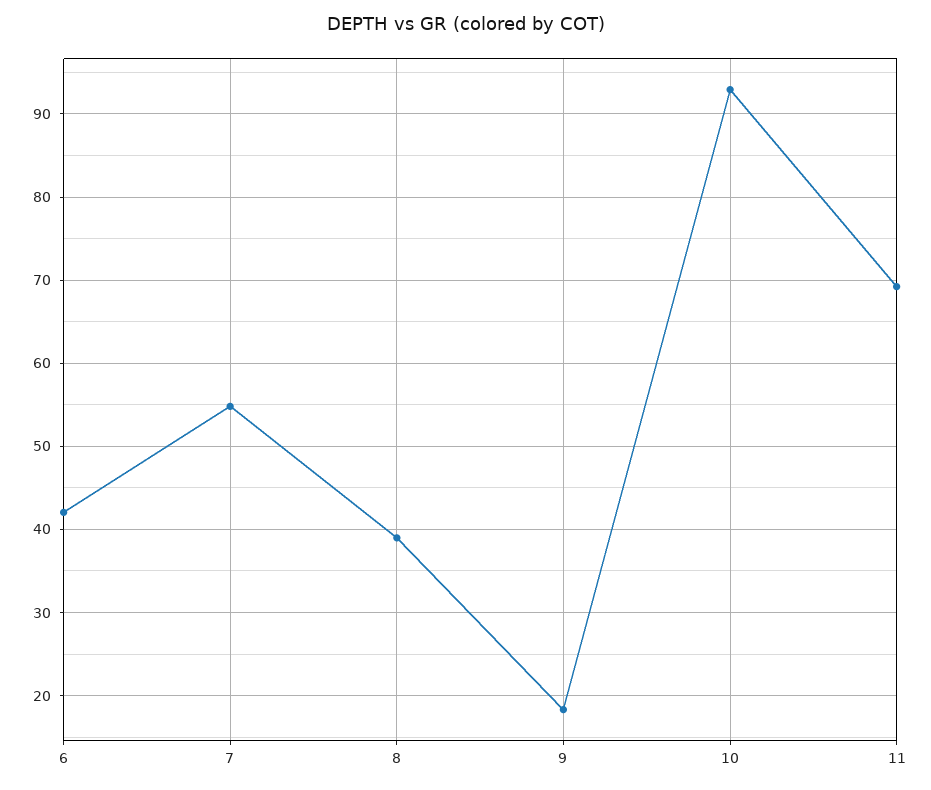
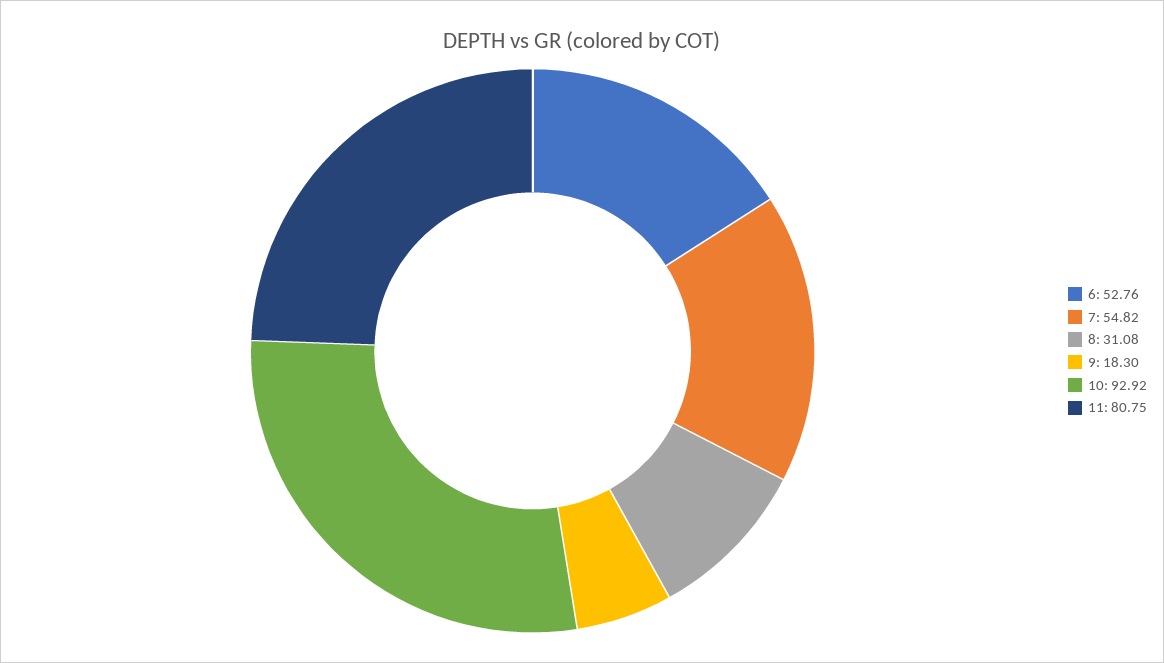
6: 42 -> 52.76
8: 39 -> 31.08
11: 69 -> 80.75

